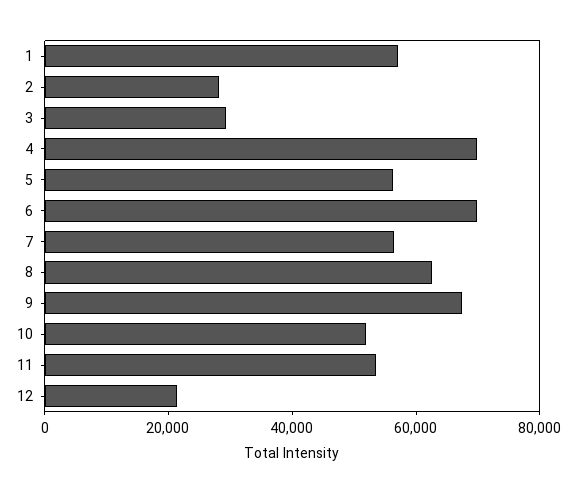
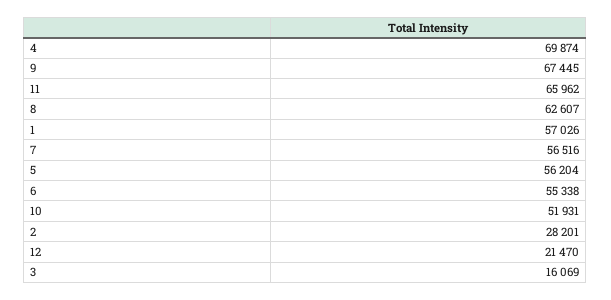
3: 30000 -> 16069
6: 70000 -> 55338
11: 55000 -> 65962

